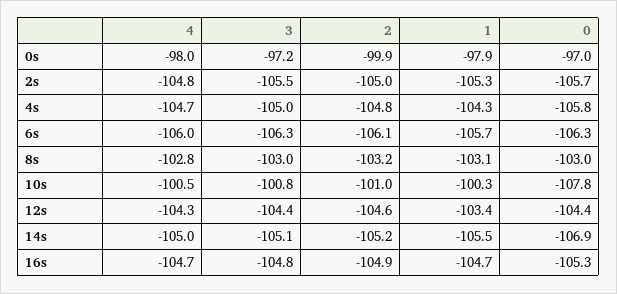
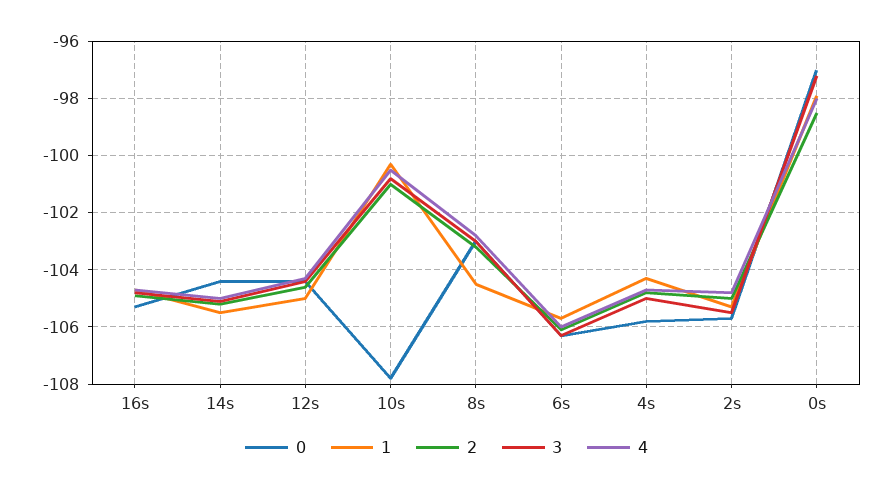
2, 0s: -99.9 -> -98.5
1, 8s: -103.1 -> -104.5
1, 12s: -103.4 -> -105
0, 14s: -106.9 -> -104.5

